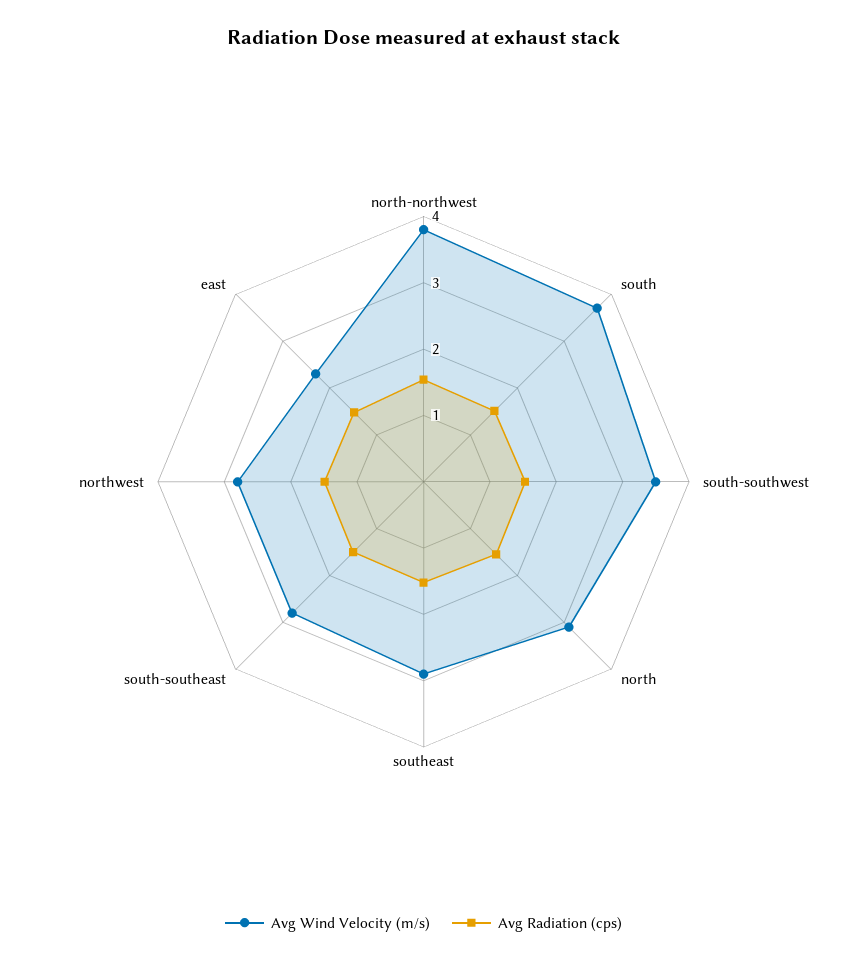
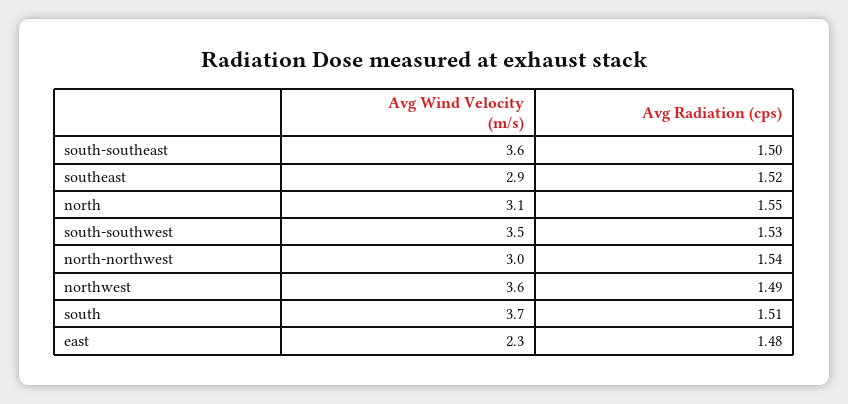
Avg Wind Velocity (m/s), north-northwest: 3.8 -> 3
Avg Wind Velocity (m/s), south-southeast: 2.8 -> 3.6
Avg Wind Velocity (m/s), northwest: 2.8 -> 3.6

